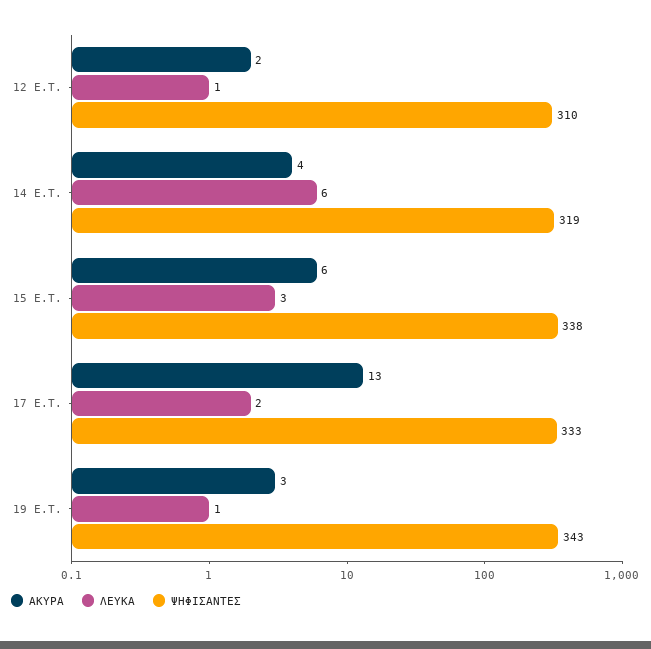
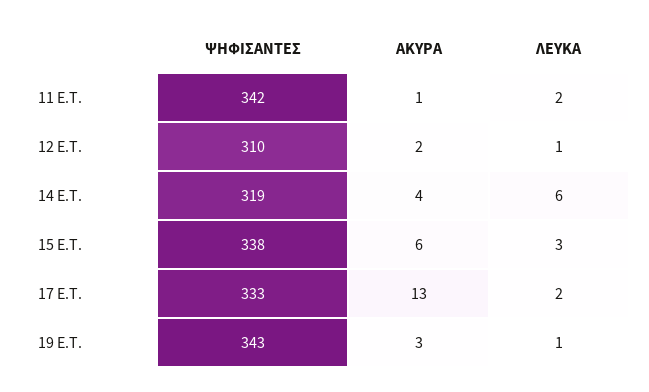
ΨΗΦΙΣΑΝΤΕΣ, 11 E.T.: none -> 342
ΑΚΥΡΑ, 11 E.T.: none -> 1
ΛΕΥΚΑ, 11 E.T.: none -> 2

